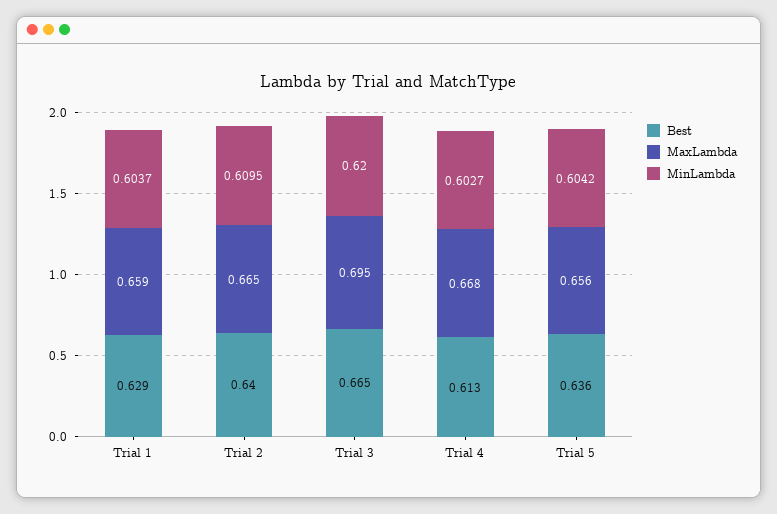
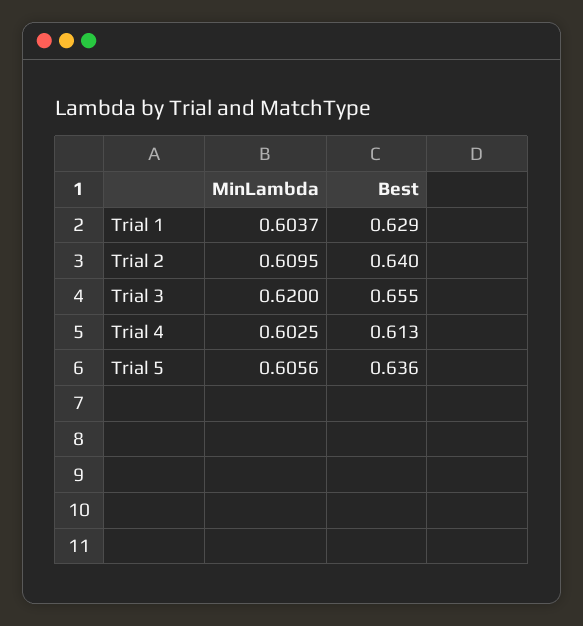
MaxLambda, Trial 1: 0.659 -> none
MaxLambda, Trial 2: 0.665 -> none
Best, Trial 3: 0.665 -> 0.655
MaxLambda, Trial 3: 0.695 -> none
MaxLambda, Trial 4: 0.668 -> none
MinLambda, Trial 4: 0.6027 -> 0.6025
MaxLambda, Trial 5: 0.656 -> none
MinLambda, Trial 5: 0.6042 -> 0.6056

